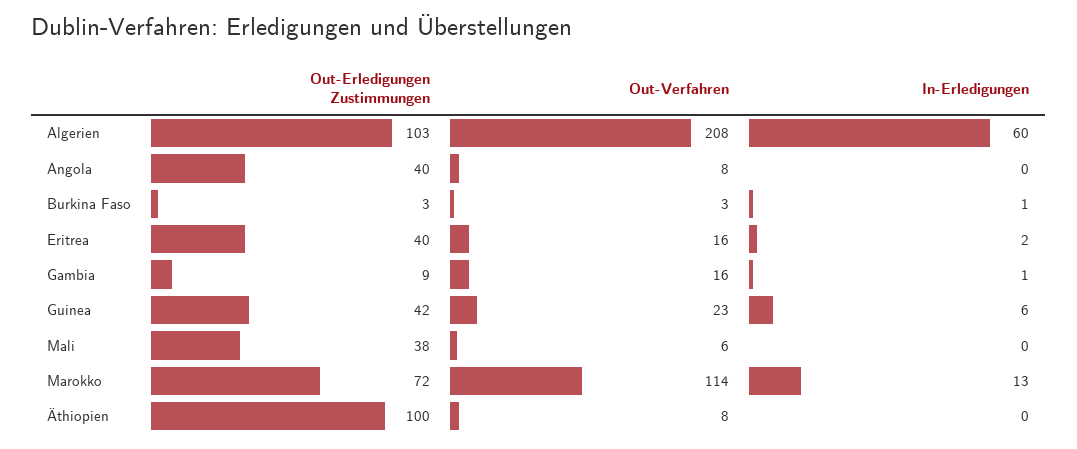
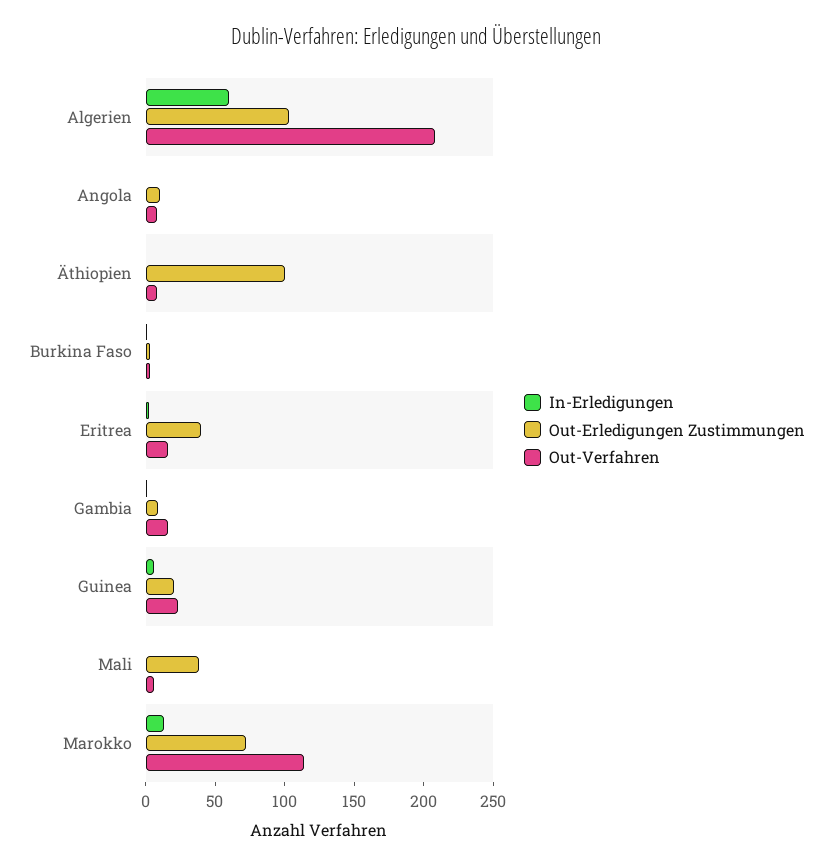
Out-Erledigungen Zustimmungen, Angola: 40 -> 10
Out-Erledigungen Zustimmungen, Guinea: 42 -> 20

